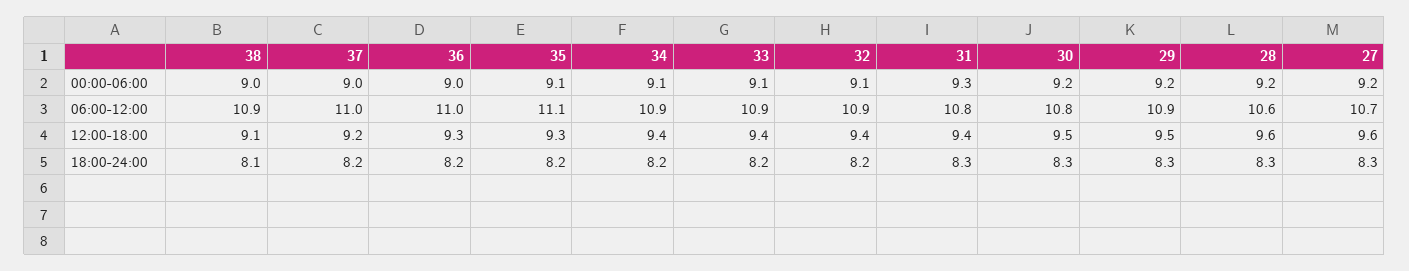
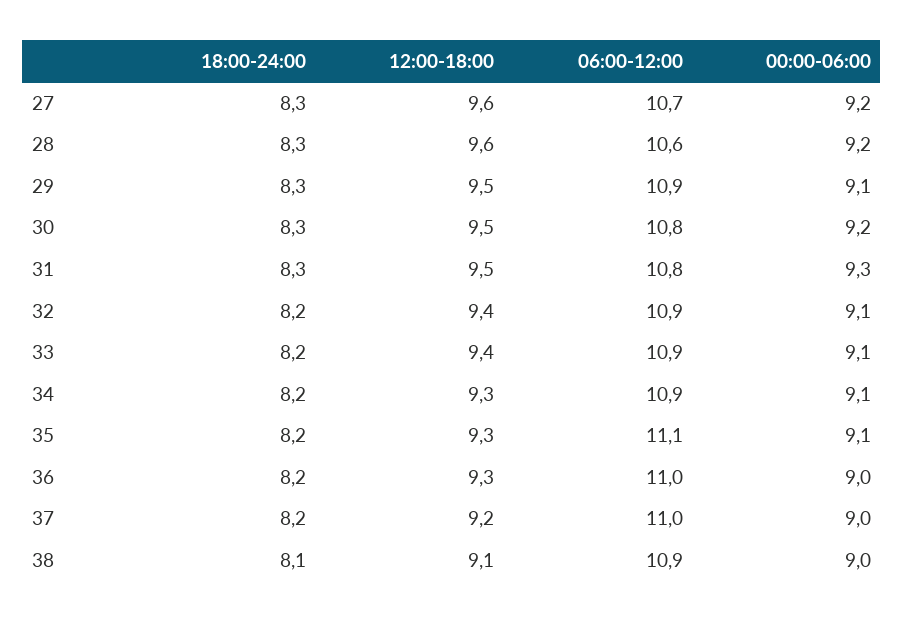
29, 00:00-06:00: 9.2 -> 9.1
34, 12:00-18:00: 9.4 -> 9.3
31, 12:00-18:00: 9.4 -> 9.5

